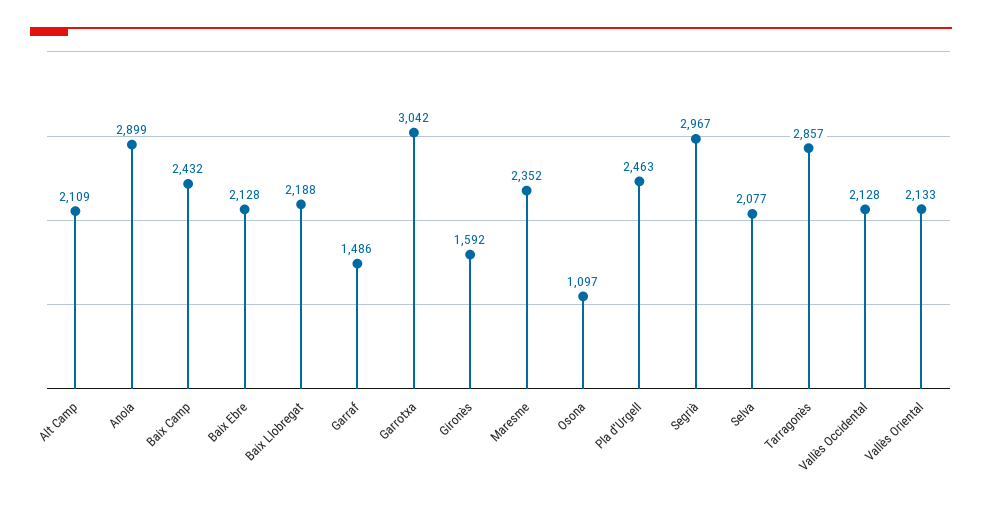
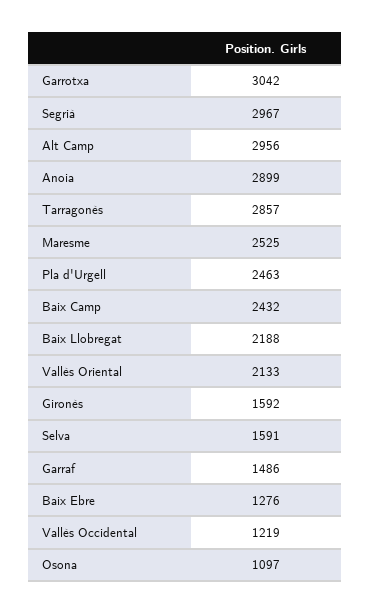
Alt Camp: 2109 -> 2956
Baix Ebre: 2128 -> 1276
Maresme: 2352 -> 2525
Selva: 2077 -> 1591
Vallès Occidental: 2128 -> 1219

